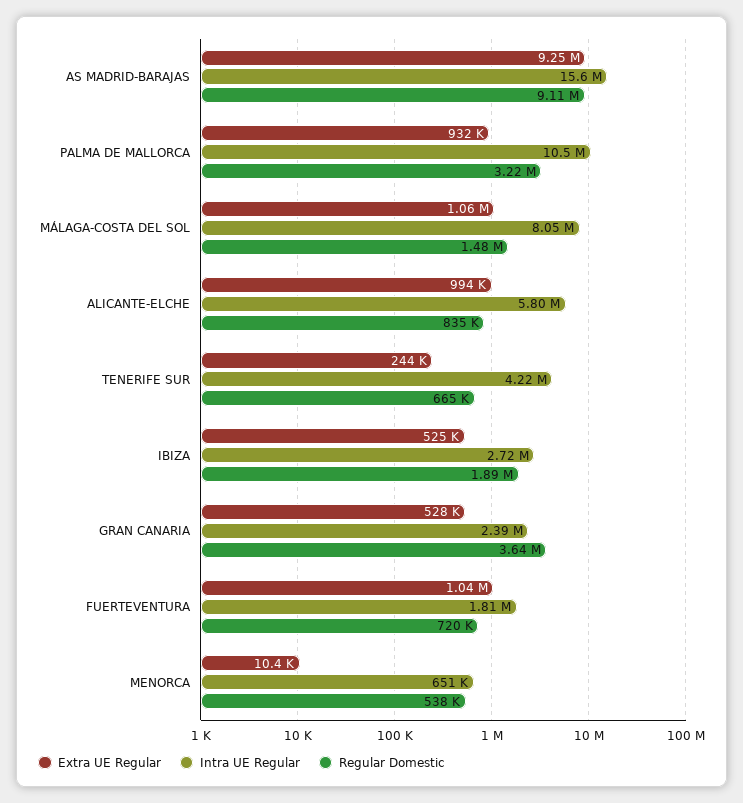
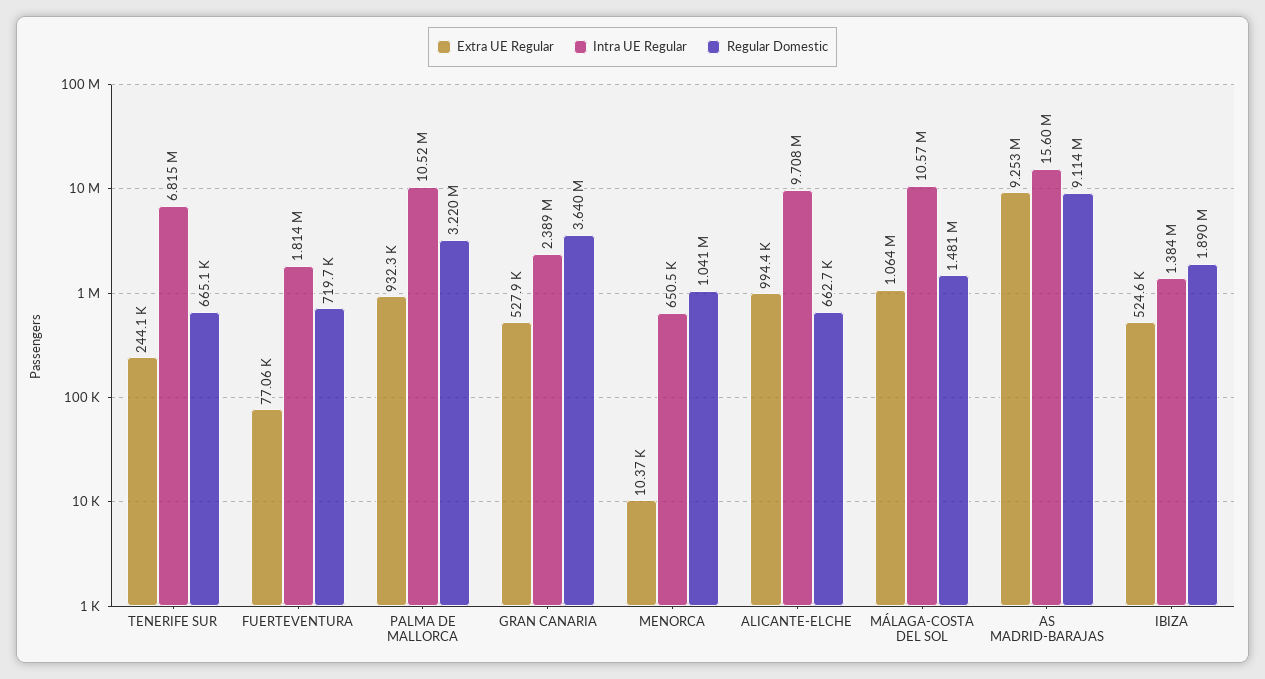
Intra UE Regular, MÁLAGA-COSTA DEL SOL: 8050000 -> 10570000
Intra UE Regular, ALICANTE-ELCHE: 5800000 -> 9708000
Regular Domestic, ALICANTE-ELCHE: 835000 -> 662700
Intra UE Regular, TENERIFE SUR: 4220000 -> 6815000
Intra UE Regular, IBIZA: 2720000 -> 1384000
Extra UE Regular, FUERTEVENTURA: 1040000 -> 77060
Regular Domestic, MENORCA: 538000 -> 1041000

